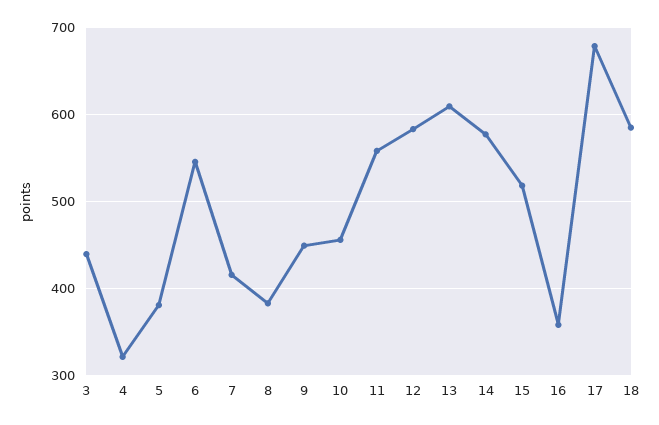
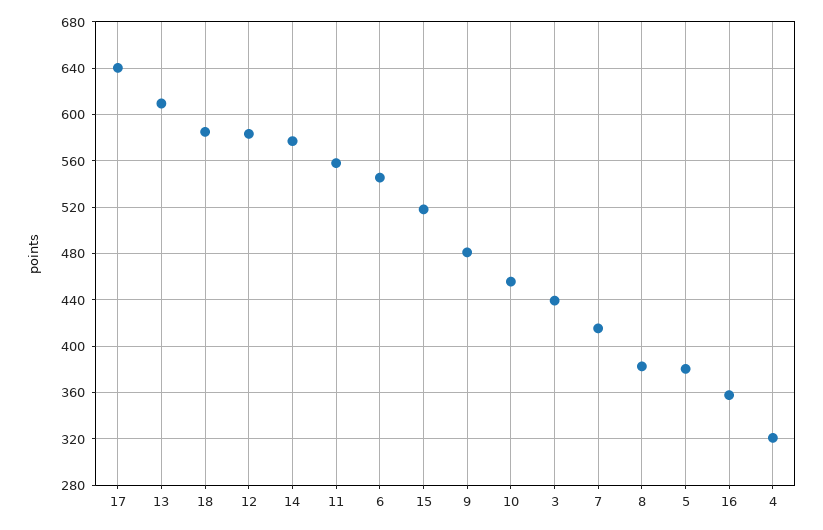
9: 450 -> 480
17: 680 -> 640

